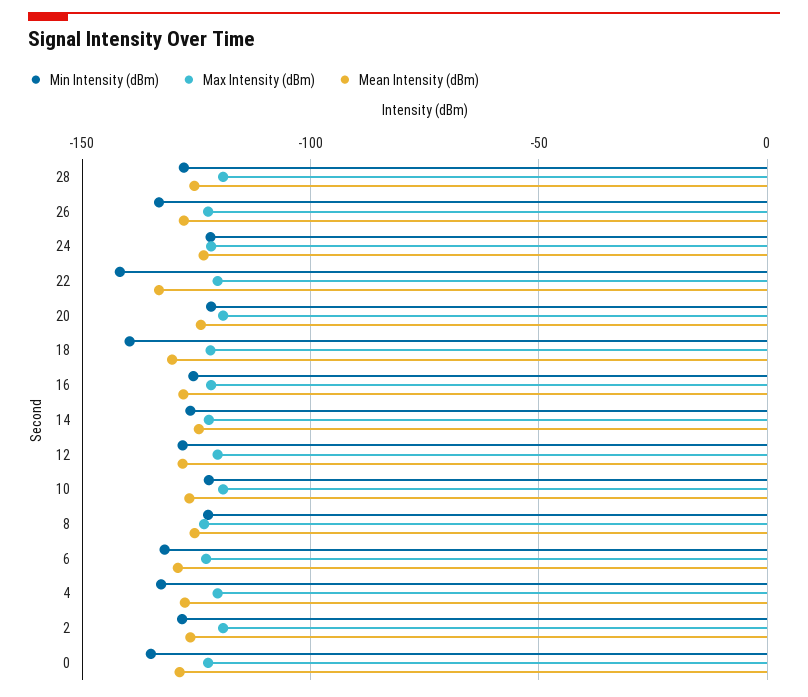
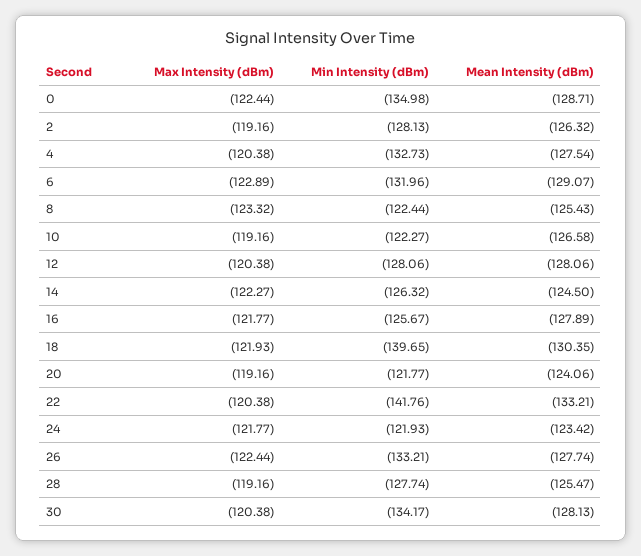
Max Intensity (dBm), 30: none -> -120.38
Min Intensity (dBm), 30: none -> -134.17
Mean Intensity (dBm), 30: none -> -128.13

